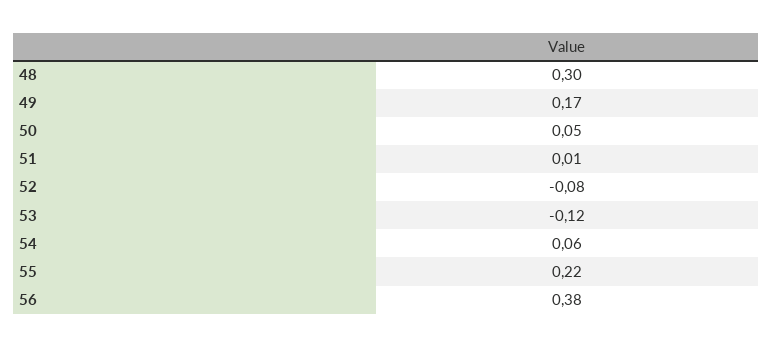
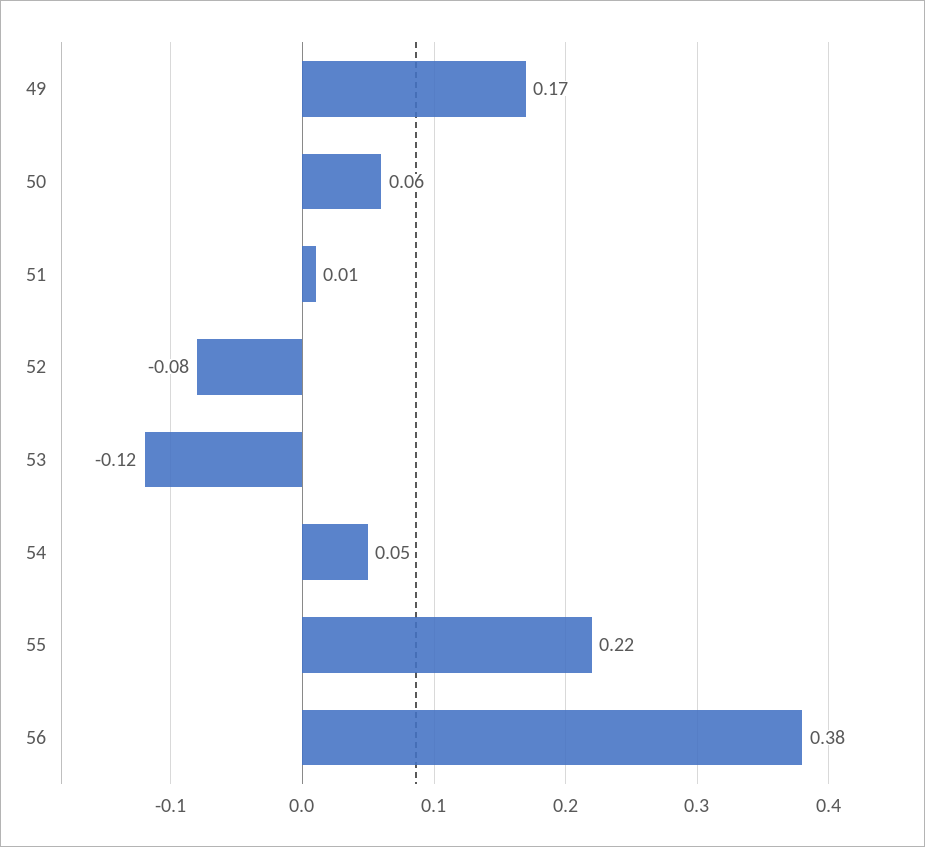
48: 0.3 -> none
50: 0.05 -> 0.06
54: 0.06 -> 0.05

